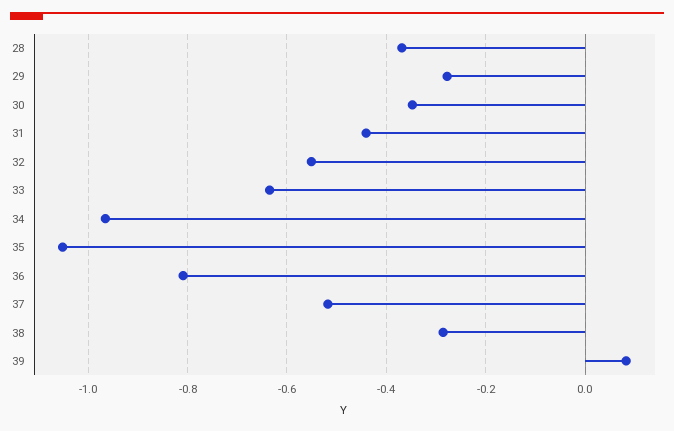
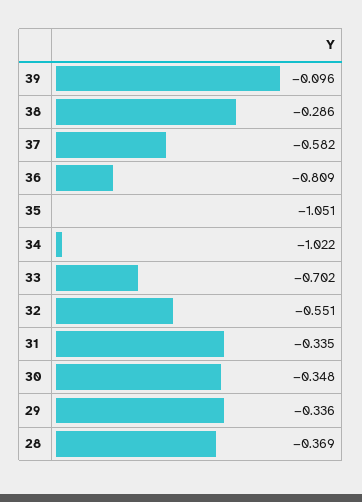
29: -0.28 -> -0.336
31: -0.44 -> -0.335
33: -0.64 -> -0.702
34: -0.96 -> -1.022
37: -0.52 -> -0.582
39: 0.08 -> -0.096

